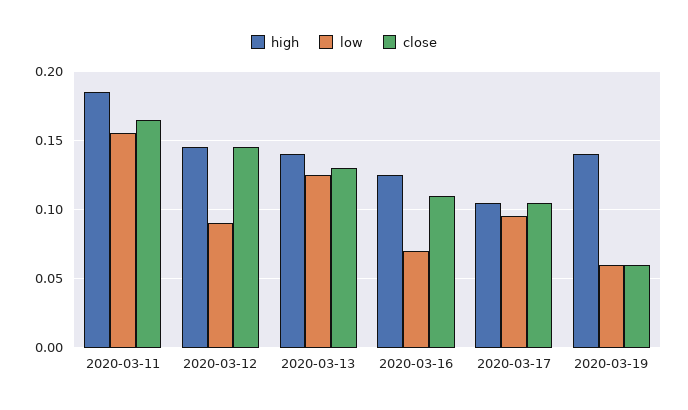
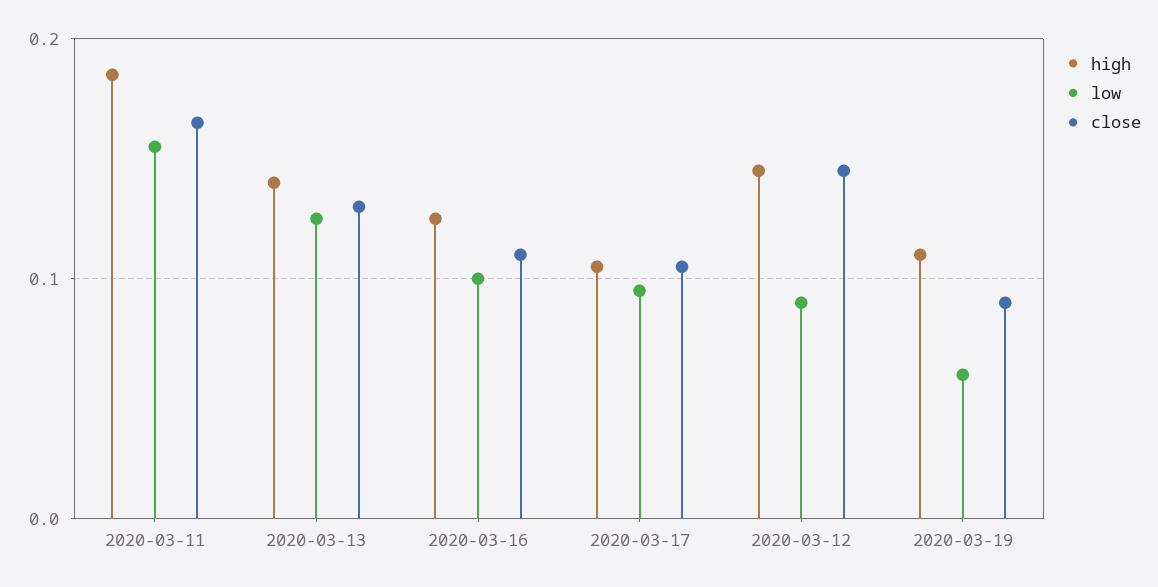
low, 2020-03-16: 0.07 -> 0.1
high, 2020-03-19: 0.14 -> 0.11
close, 2020-03-19: 0.06 -> 0.09

